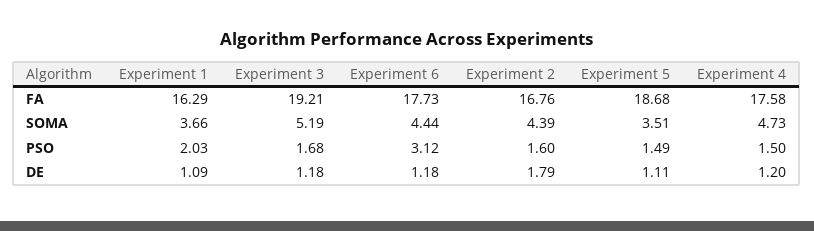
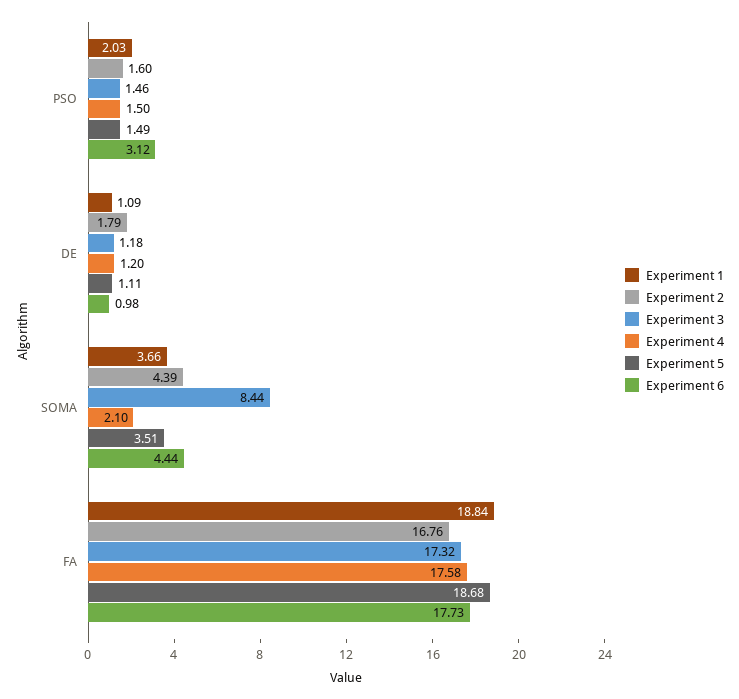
Experiment 1, FA: 16.29 -> 18.84
Experiment 3, FA: 19.21 -> 17.32
Experiment 3, SOMA: 5.19 -> 8.44
Experiment 4, SOMA: 4.73 -> 2.1
Experiment 3, PSO: 1.68 -> 1.46
Experiment 6, DE: 1.18 -> 0.98

